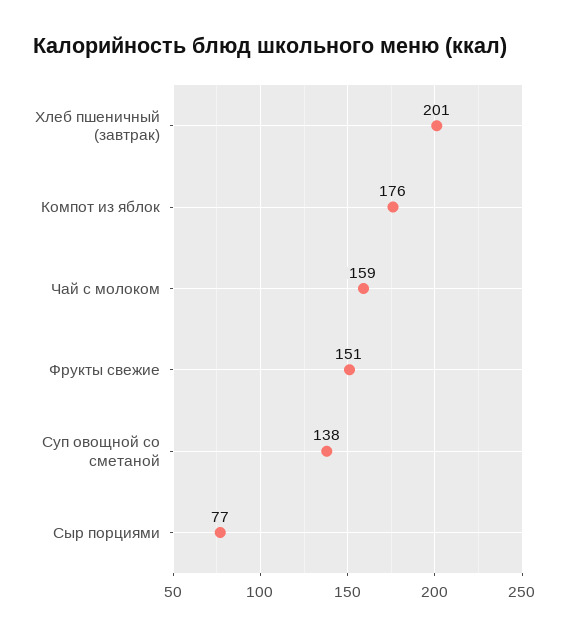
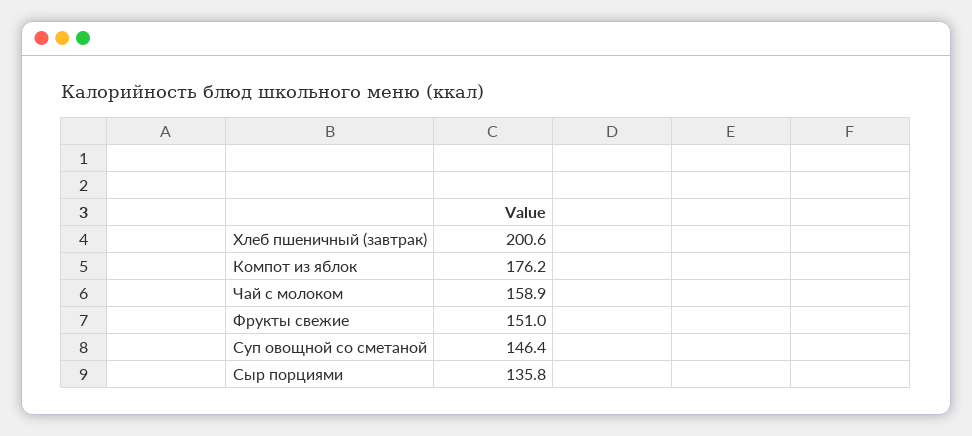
Суп овощной со сметаной: 138 -> 146.4
Сыр порциями: 77 -> 135.8

